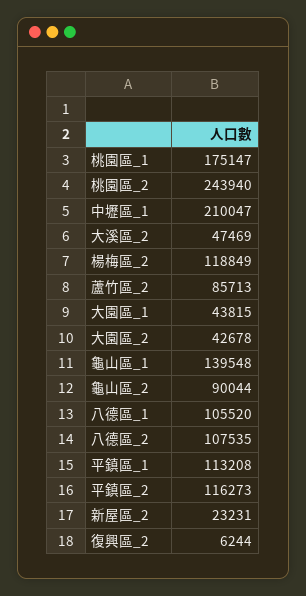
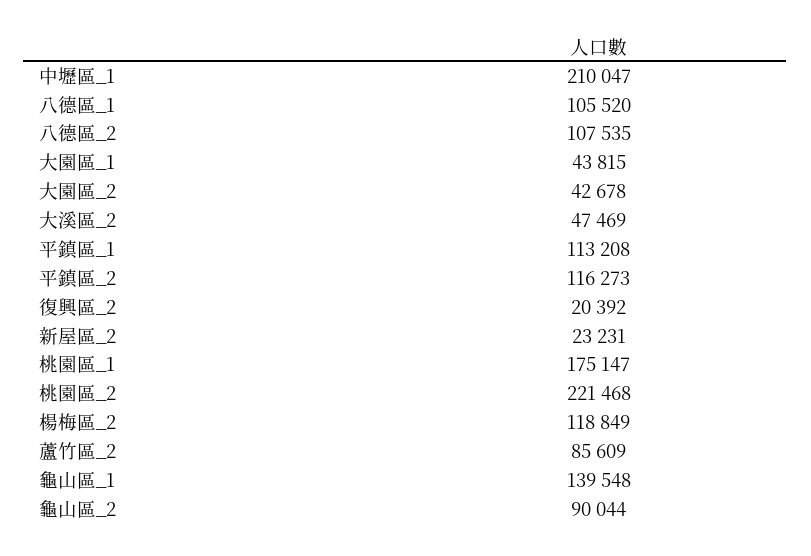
桃園區_2: 243940 -> 221468
蘆竹區_2: 85713 -> 85609
復興區_2: 6244 -> 20392

